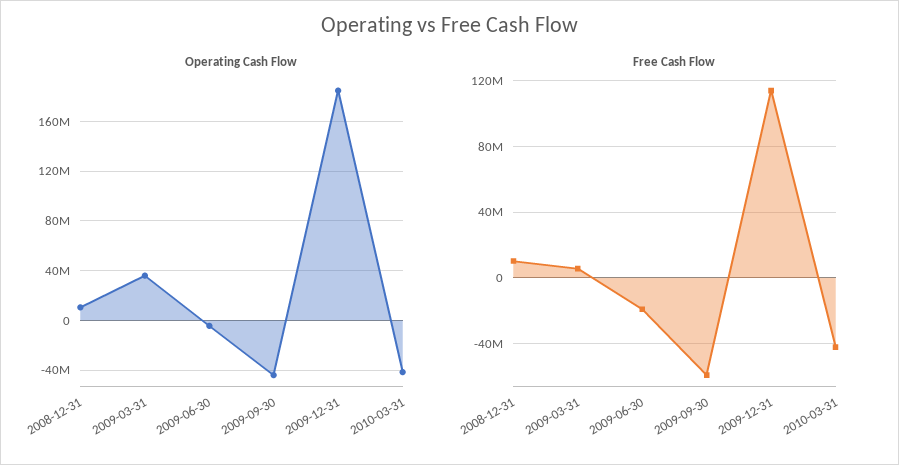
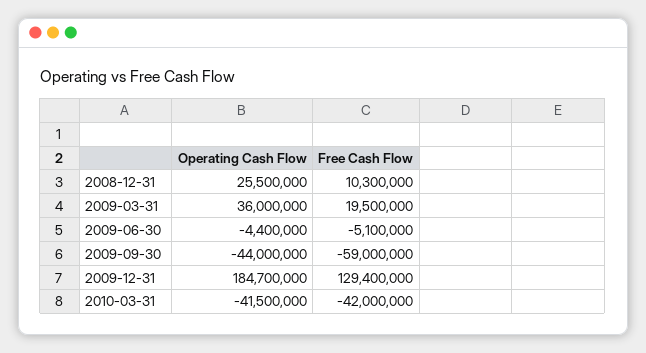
Operating Cash Flow, 2008-12-31: 10000000 -> 25500000
Free Cash Flow, 2009-03-31: 5000000 -> 19500000
Free Cash Flow, 2009-06-30: -20000000 -> -5100000
Free Cash Flow, 2009-12-31: 115000000 -> 129400000

